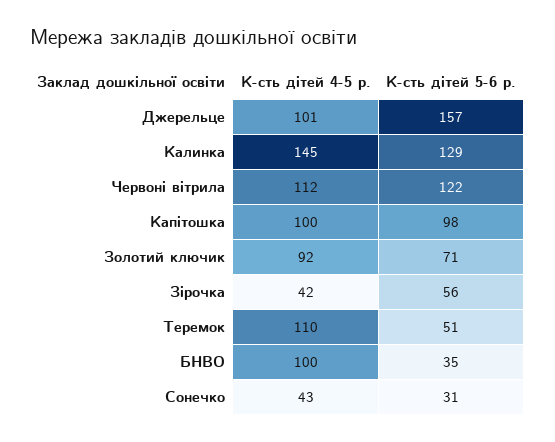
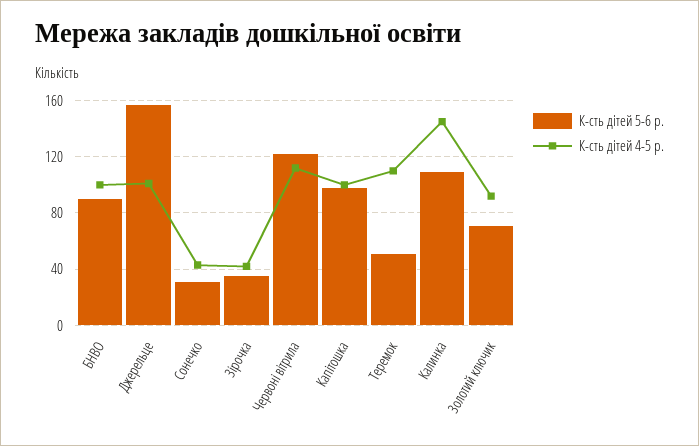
К-сть дітей 5-6 р., Калинка: 129 -> 110
К-сть дітей 5-6 р., Зірочка: 56 -> 35
К-сть дітей 5-6 р., БНВО: 35 -> 90

